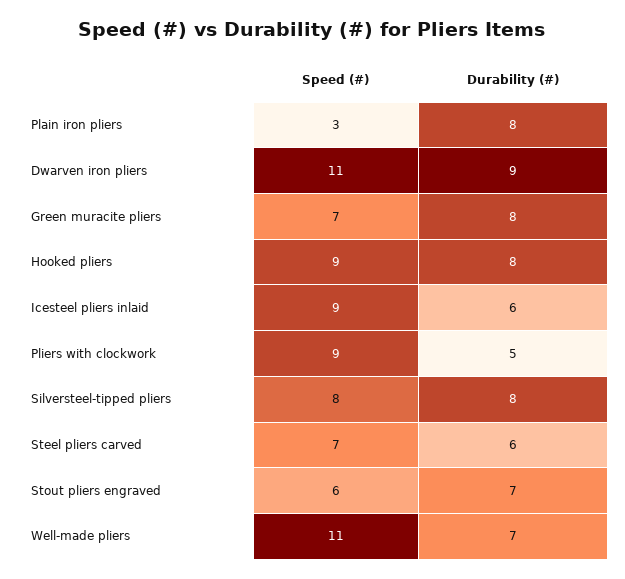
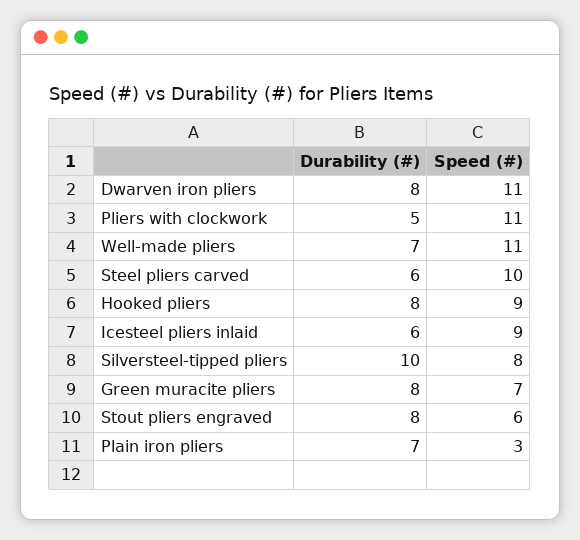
Durability (#), Plain iron pliers: 8 -> 7
Durability (#), Dwarven iron pliers: 9 -> 8
Speed (#), Pliers with clockwork: 9 -> 11
Durability (#), Silversteel-tipped pliers: 8 -> 10
Speed (#), Steel pliers carved: 7 -> 10
Durability (#), Stout pliers engraved: 7 -> 8

